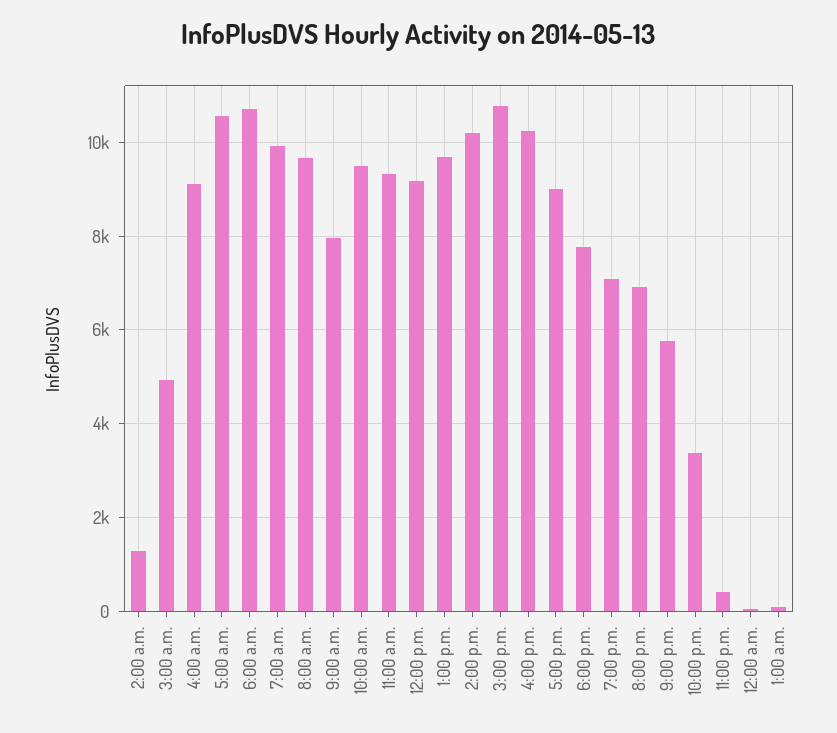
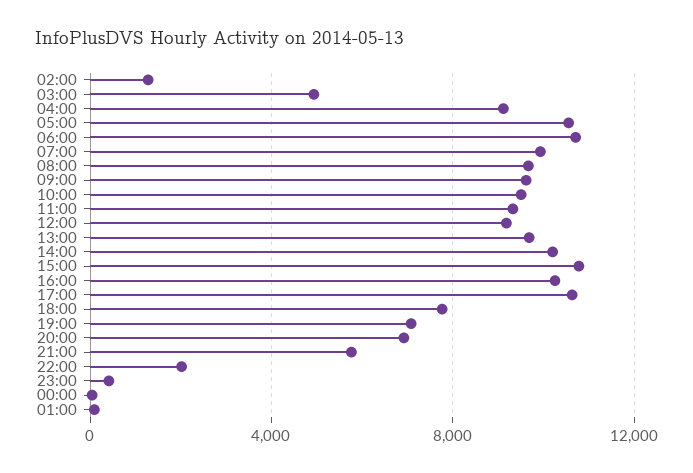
9:00 a.m.: 8000 -> 9500
5:00 p.m.: 9000 -> 10500
10:00 p.m.: 3400 -> 2000

